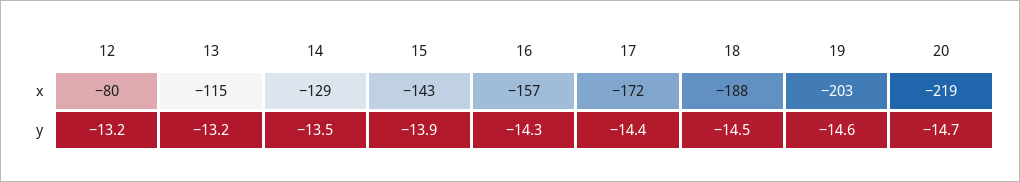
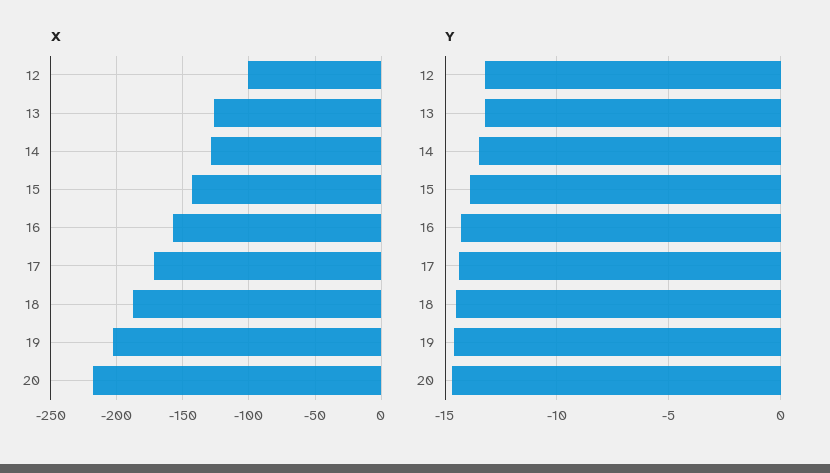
x, 12: -80 -> -100
x, 13: -115 -> -125

